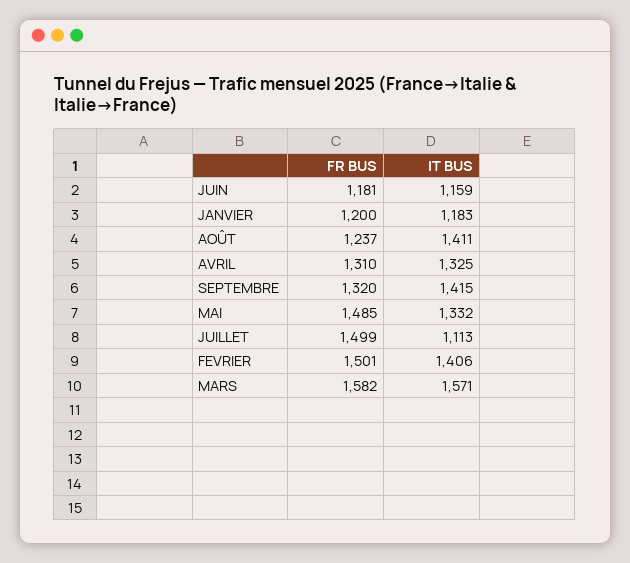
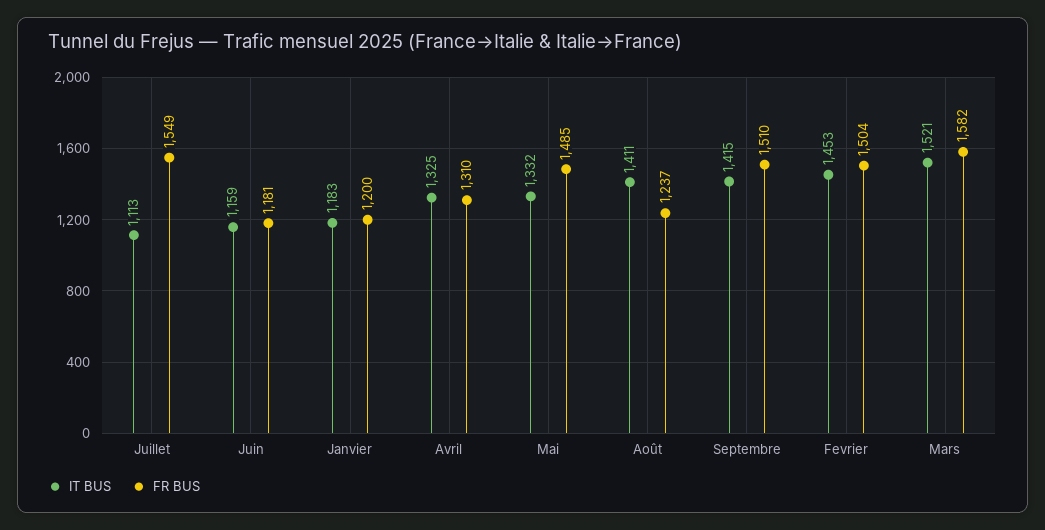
FR BUS, SEPTEMBRE: 1320 -> 1510
FR BUS, JUILLET: 1499 -> 1549
FR BUS, FEVRIER: 1501 -> 1504
IT BUS, FEVRIER: 1406 -> 1453
IT BUS, MARS: 1571 -> 1521

